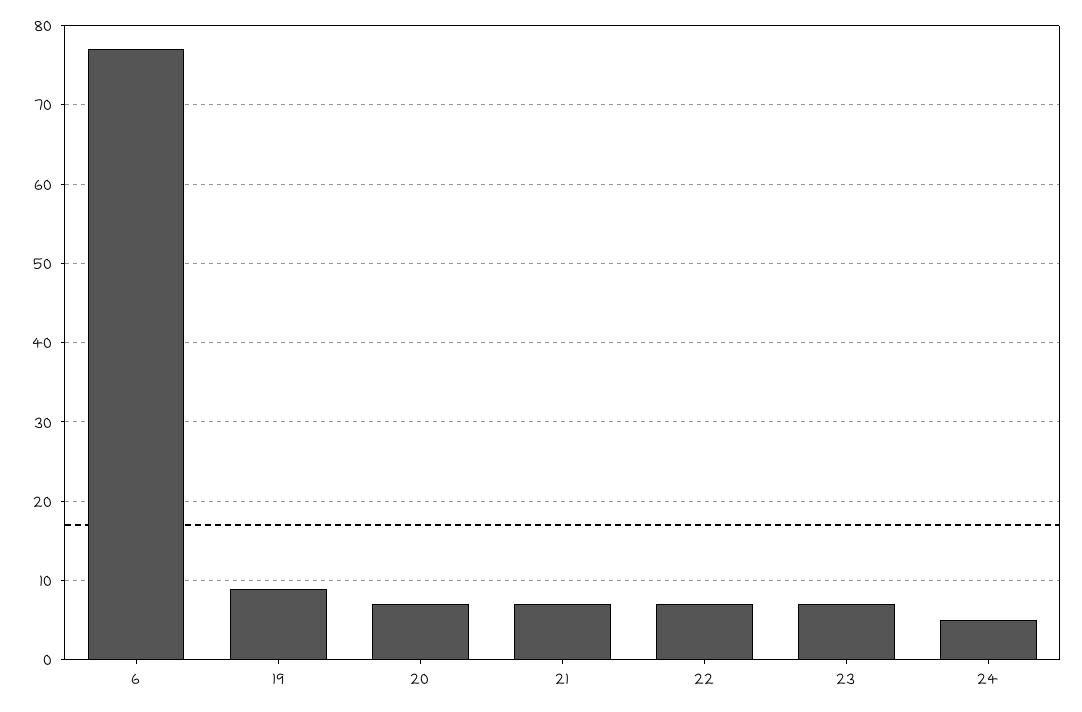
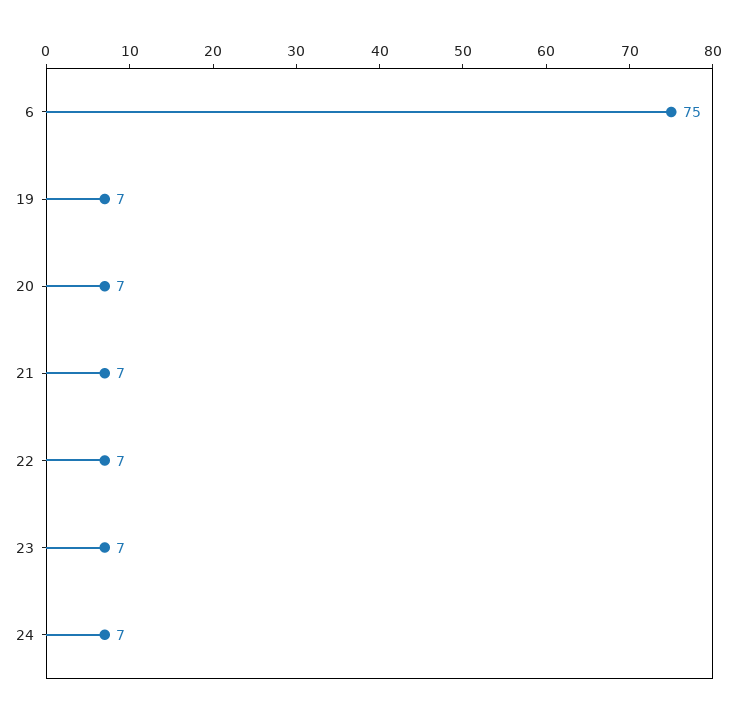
6: 77 -> 75
19: 9 -> 7
24: 5 -> 7

